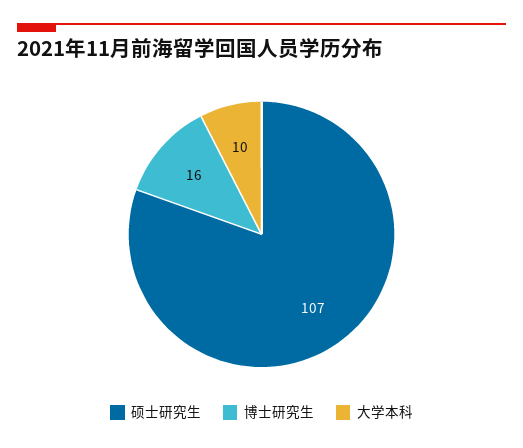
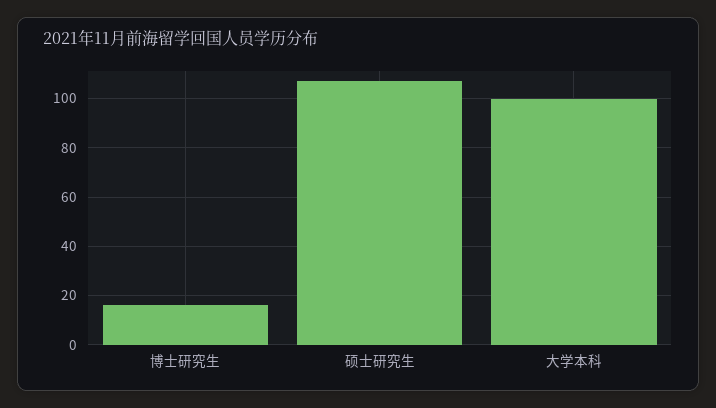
大学本科: 10 -> 100

